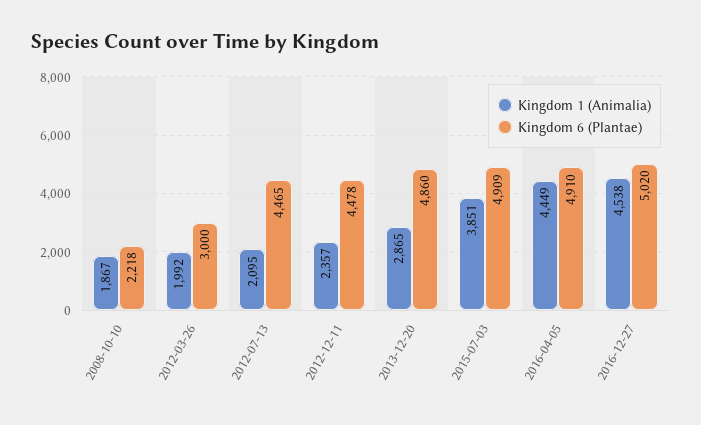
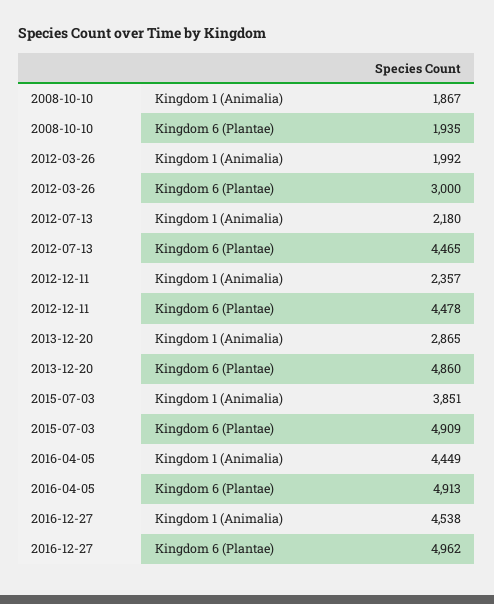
Kingdom 6 (Plantae), 2008-10-10: 2218 -> 1935
Kingdom 1 (Animalia), 2012-07-13: 2095 -> 2180
Kingdom 6 (Plantae), 2016-04-05: 4910 -> 4913
Kingdom 6 (Plantae), 2016-12-27: 5020 -> 4962

